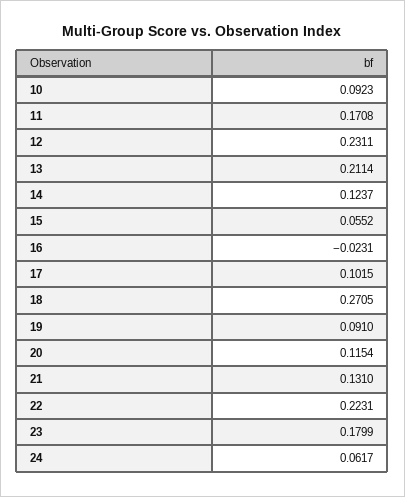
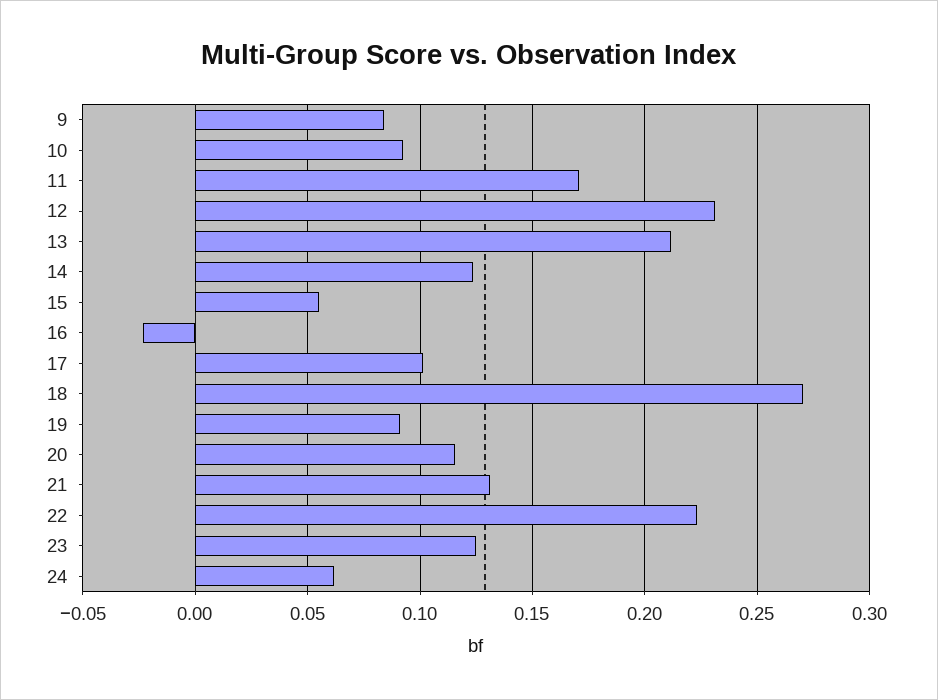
23: 0.1799 -> 0.125
9: none -> 0.085

